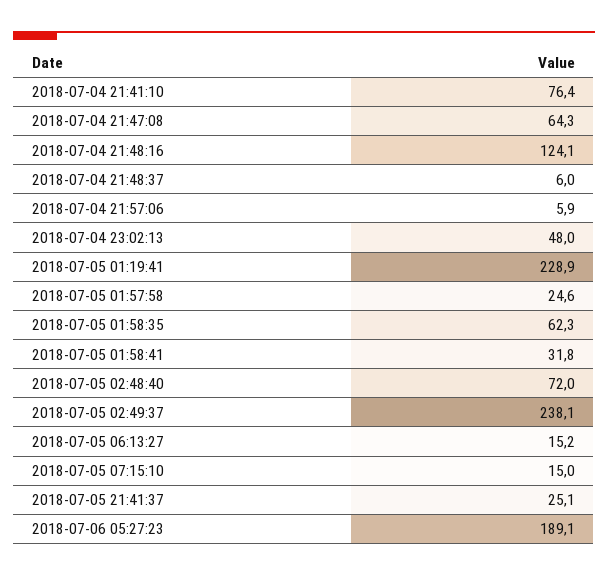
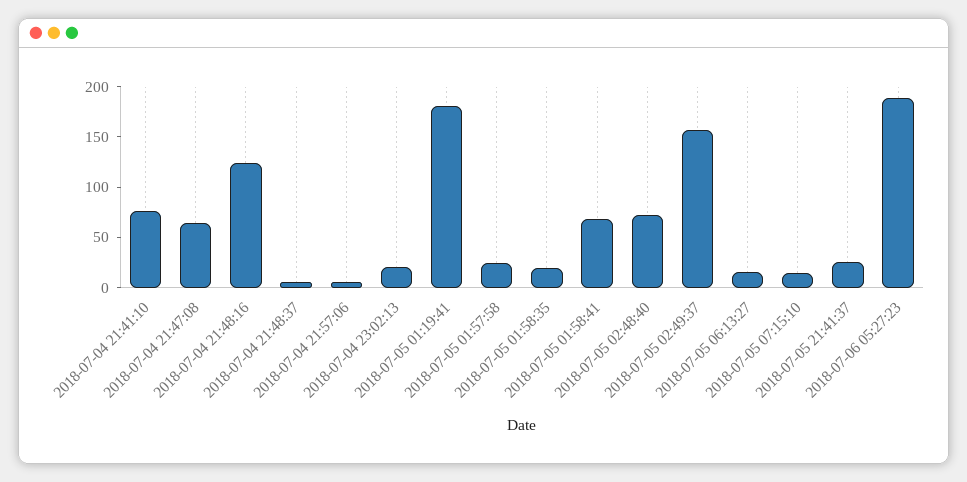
2018-07-04 23:02:13: 48 -> 20
2018-07-05 01:19:41: 228.9 -> 180
2018-07-05 01:58:35: 62.3 -> 20
2018-07-05 01:58:41: 31.8 -> 70
2018-07-05 02:49:37: 238.1 -> 160

